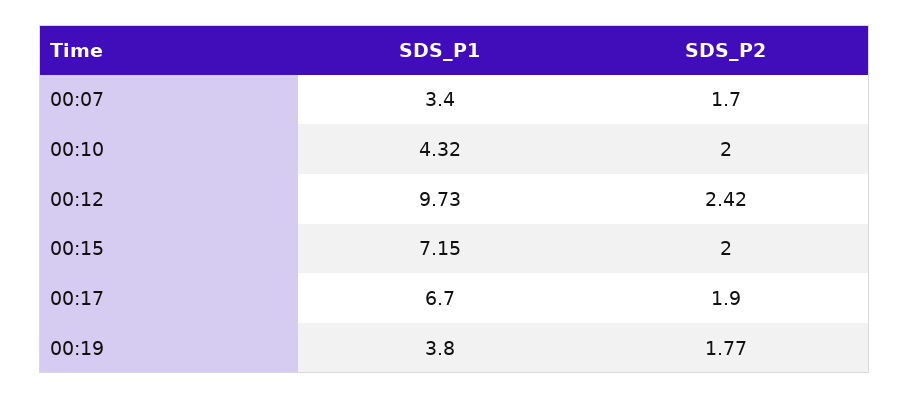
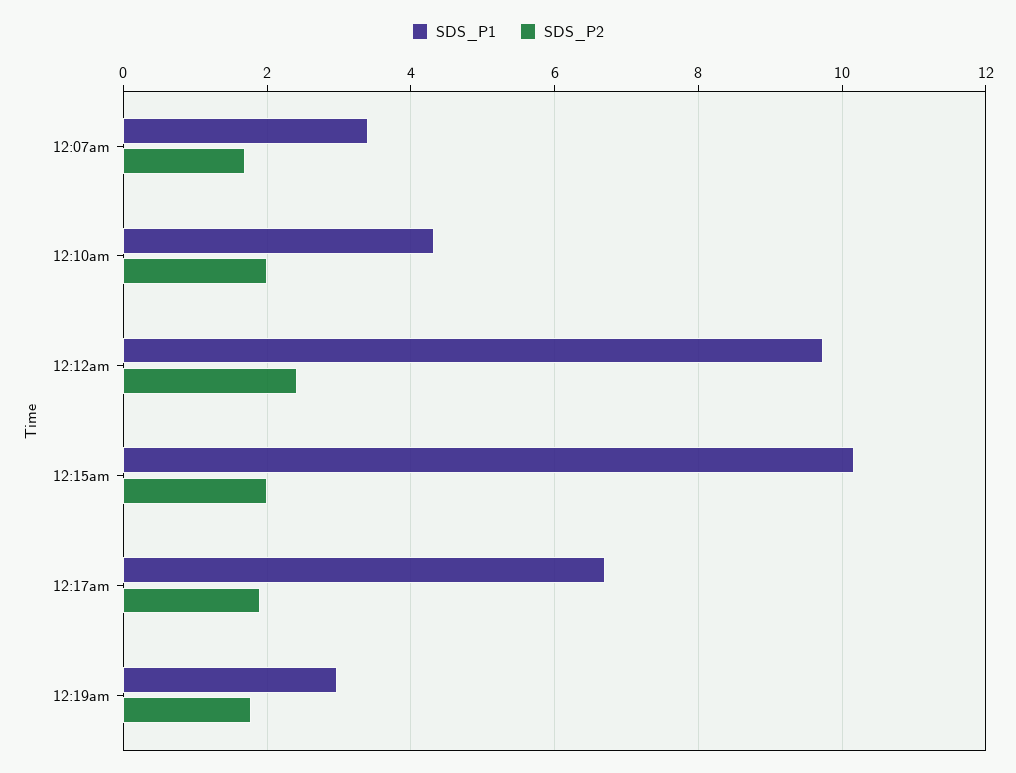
SDS_P1, 00:15: 7.15 -> 10.2
SDS_P1, 00:19: 3.8 -> 3

